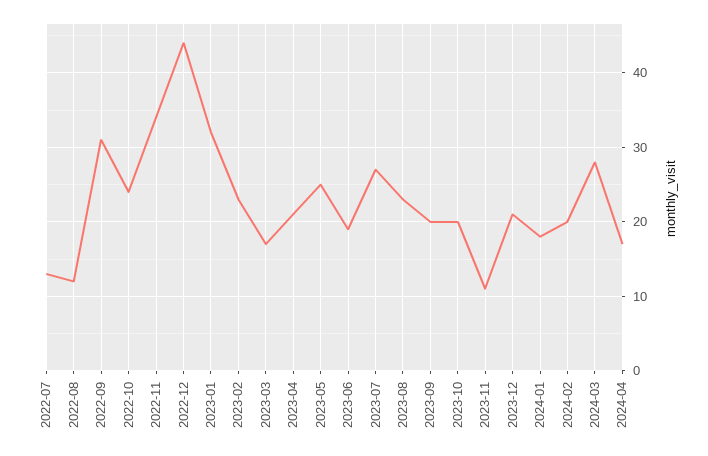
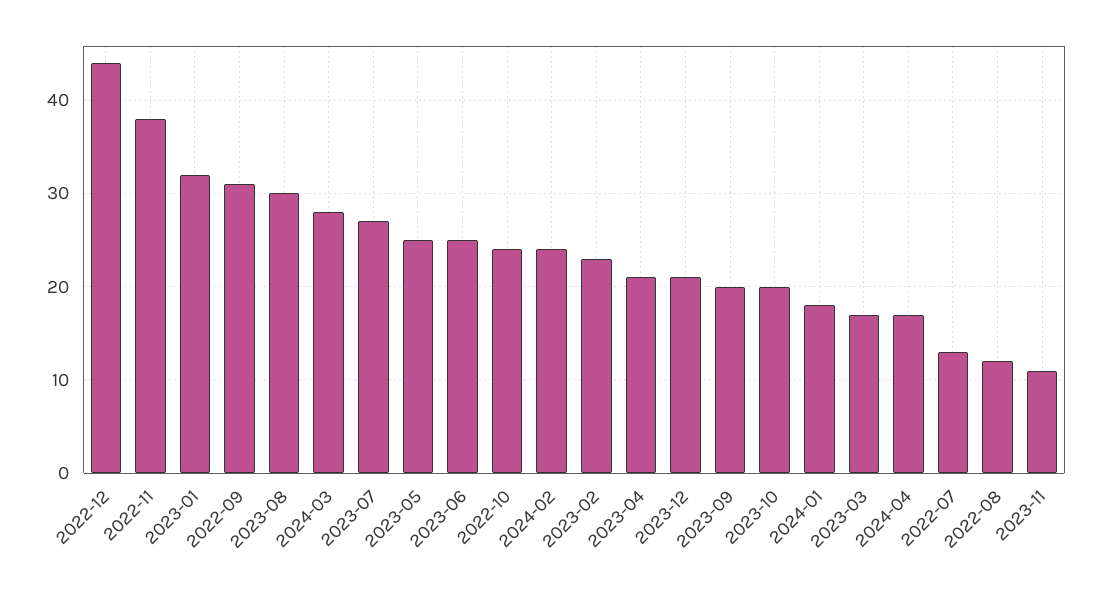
2022-11: 34 -> 38
2023-06: 19 -> 25
2023-08: 23 -> 30
2024-02: 20 -> 24

